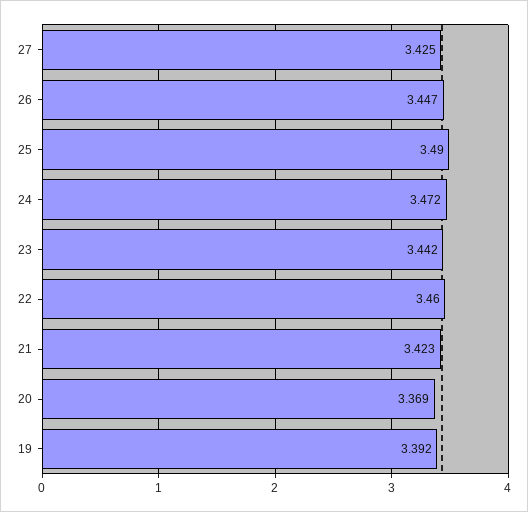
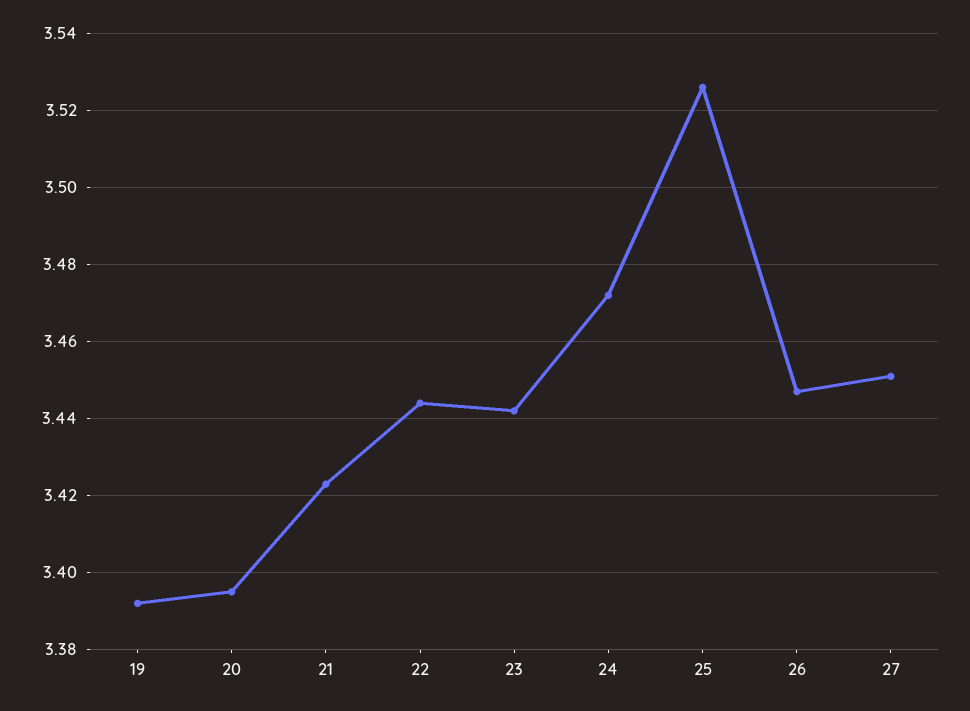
27: 3.425 -> 3.45
25: 3.49 -> 3.525
22: 3.46 -> 3.445
20: 3.369 -> 3.395

